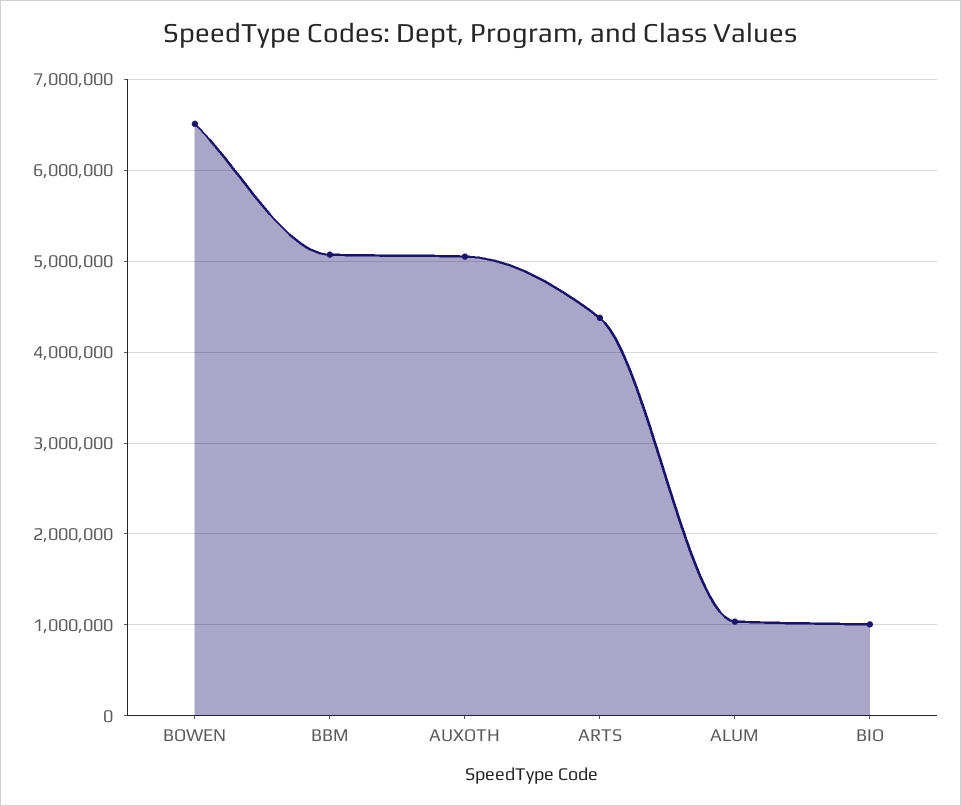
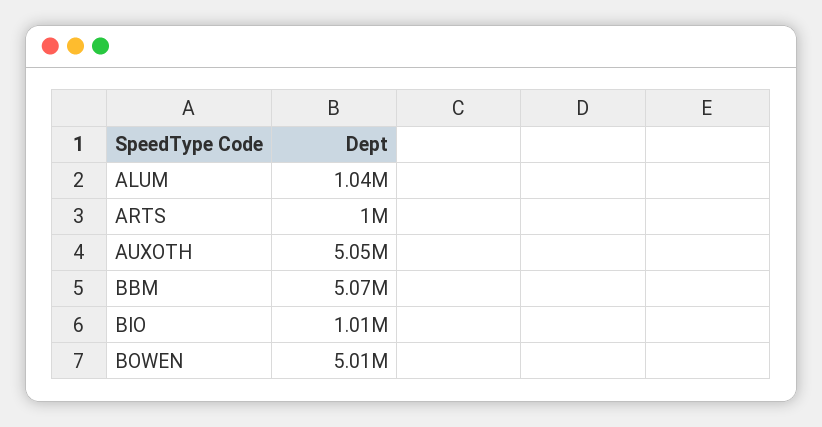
BOWEN: 6500000 -> 5010000
ARTS: 4400000 -> 1000000

